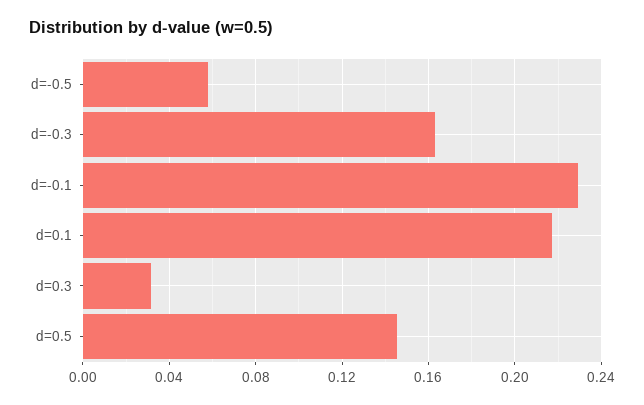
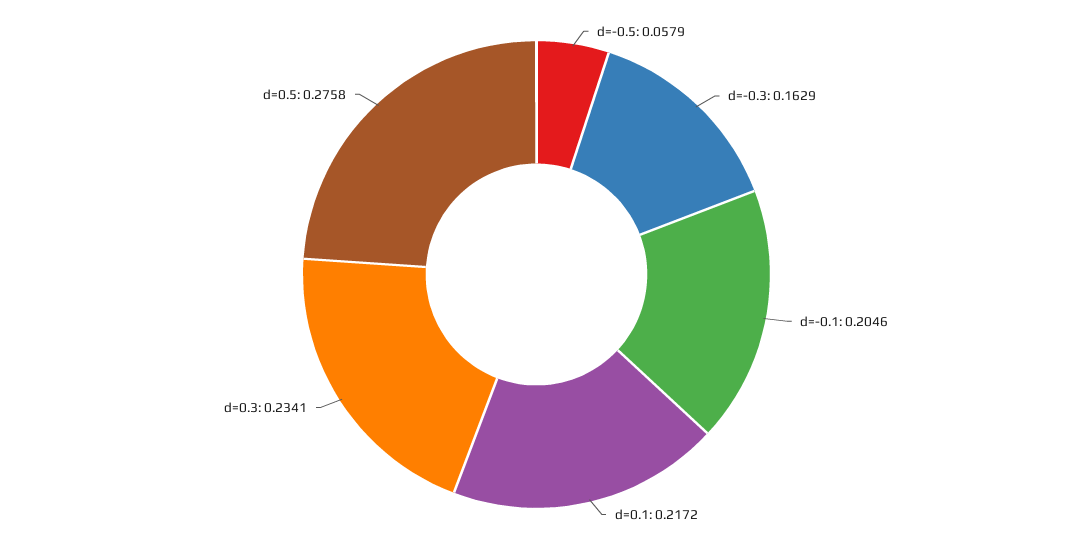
d=-0.1: 0.23 -> 0.2046
d=0.3: 0.03 -> 0.2341
d=0.5: 0.145 -> 0.2758

